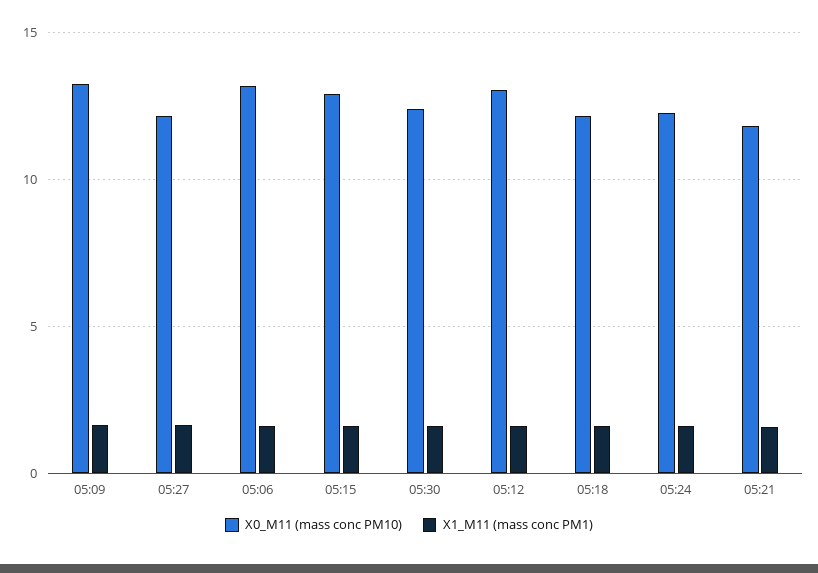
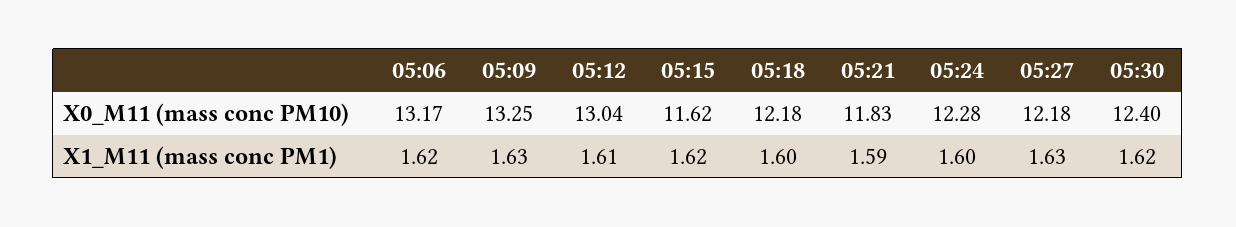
X0_M11 (mass conc PM10), 05:15: 13 -> 11.62

